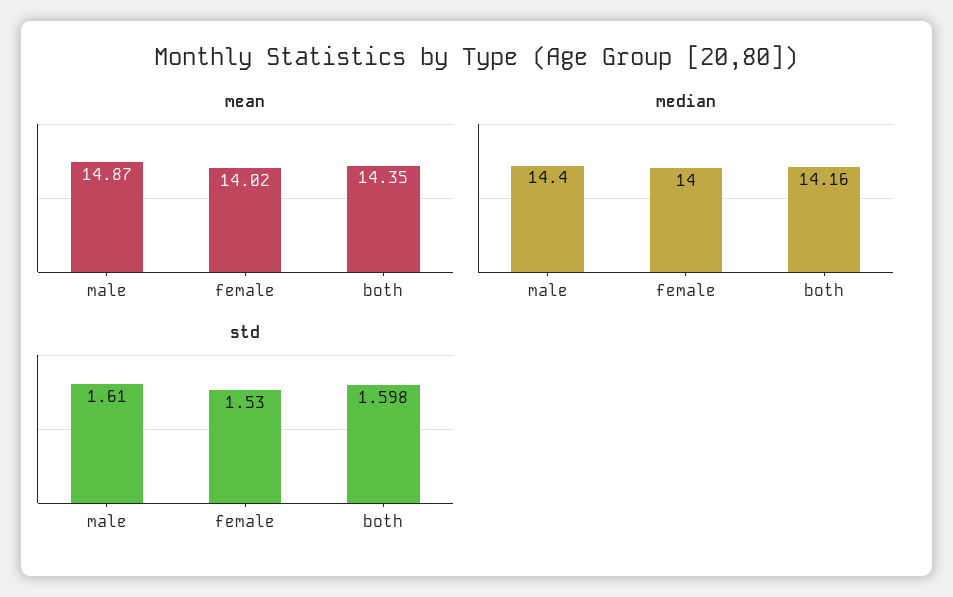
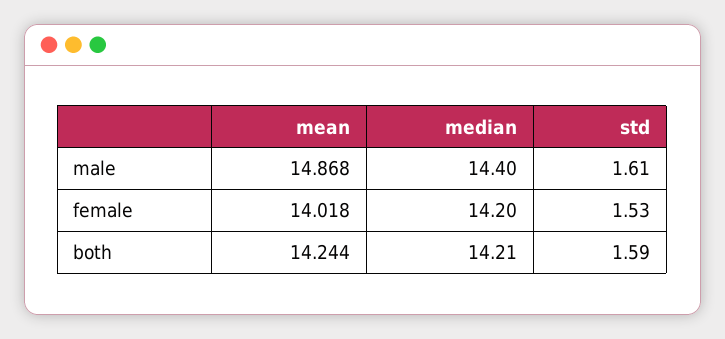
mean, both: 14.35 -> 14.244
median, female: 14 -> 14.2
median, both: 14.16 -> 14.21
std, both: 1.598 -> 1.59

